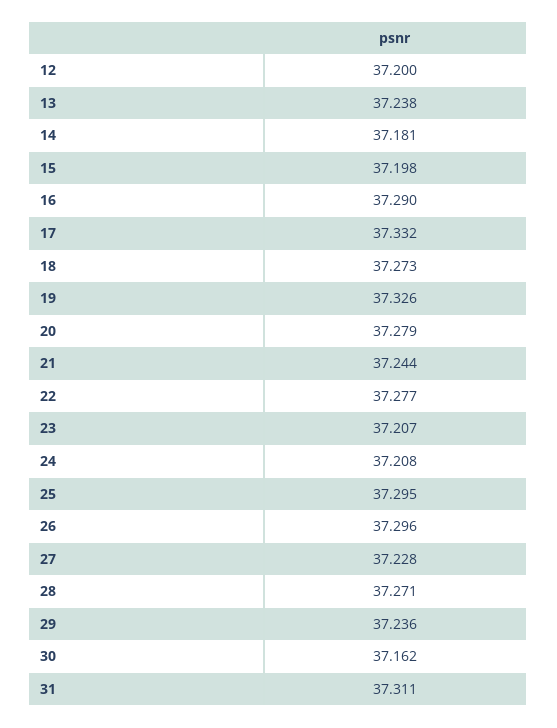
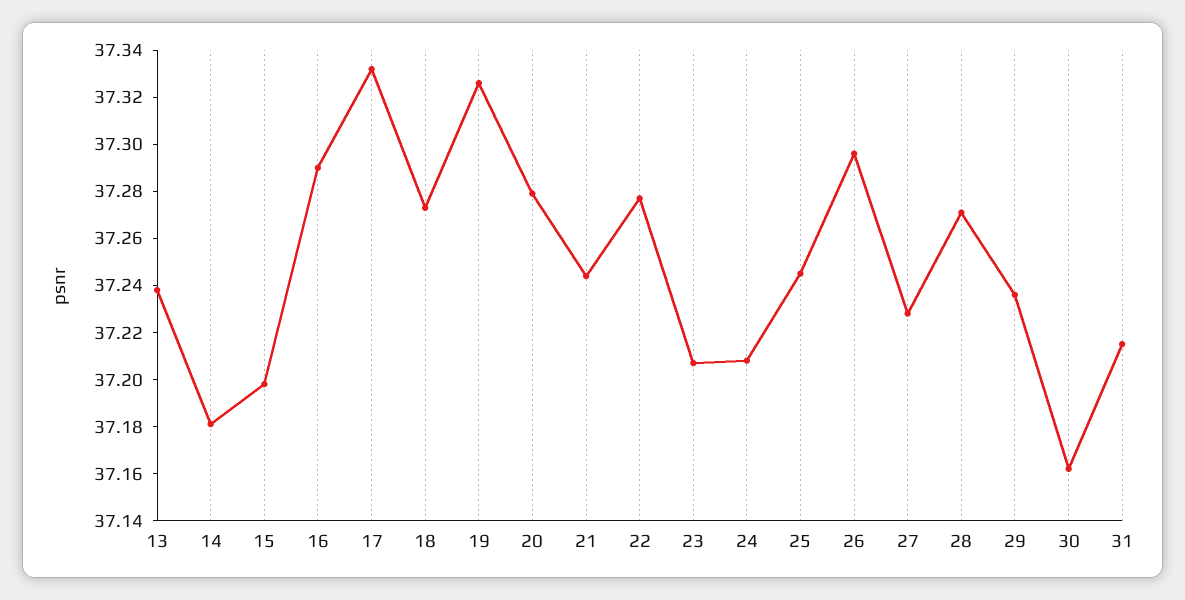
12: 37.2 -> none
25: 37.295 -> 37.245
31: 37.311 -> 37.215

